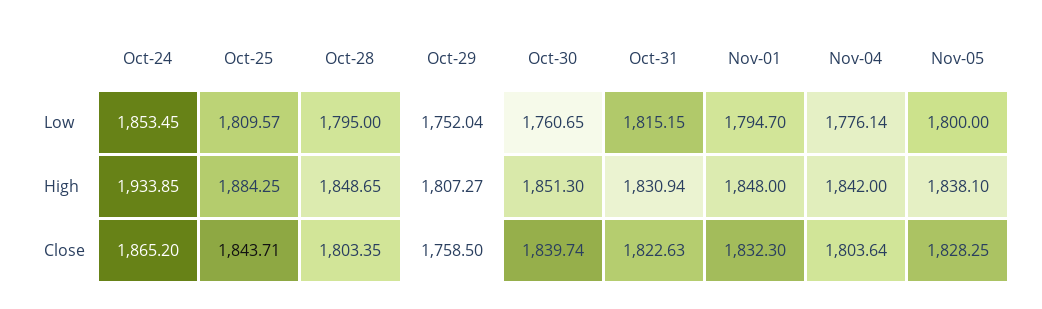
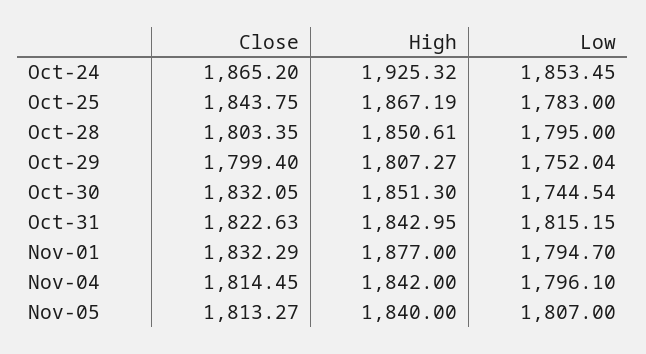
Oct-25, Low: 1809.57 -> 1783
Oct-30, Low: 1760.65 -> 1744.54
Nov-04, Low: 1776.14 -> 1796.1
Nov-05, Low: 1800 -> 1807
Oct-24, High: 1933.85 -> 1925.32
Oct-25, High: 1884.25 -> 1867.19
Oct-28, High: 1848.65 -> 1850.61
Oct-31, High: 1830.94 -> 1842.95
Nov-01, High: 1848 -> 1877
Nov-05, High: 1838.1 -> 1840
Oct-25, Close: 1843.71 -> 1843.75
Oct-29, Close: 1758.5 -> 1799.4
Oct-30, Close: 1839.74 -> 1832.05
Nov-01, Close: 1832.3 -> 1832.29
Nov-04, Close: 1803.64 -> 1814.45
Nov-05, Close: 1828.25 -> 1813.27

